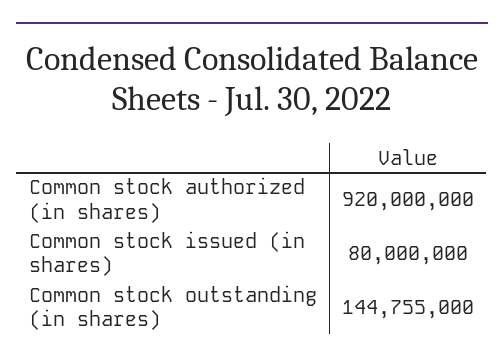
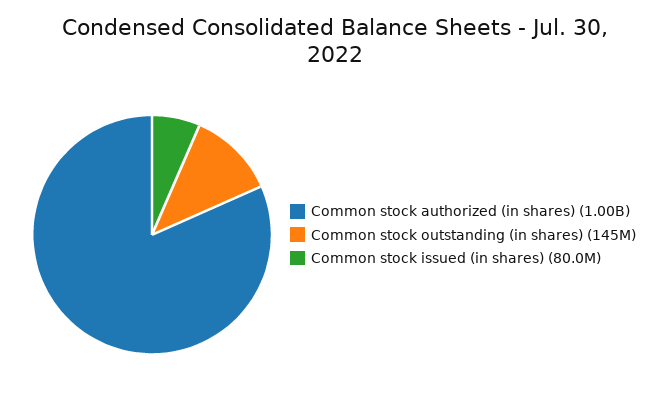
Common stock authorized (in shares): 920000000 -> 1000000000

